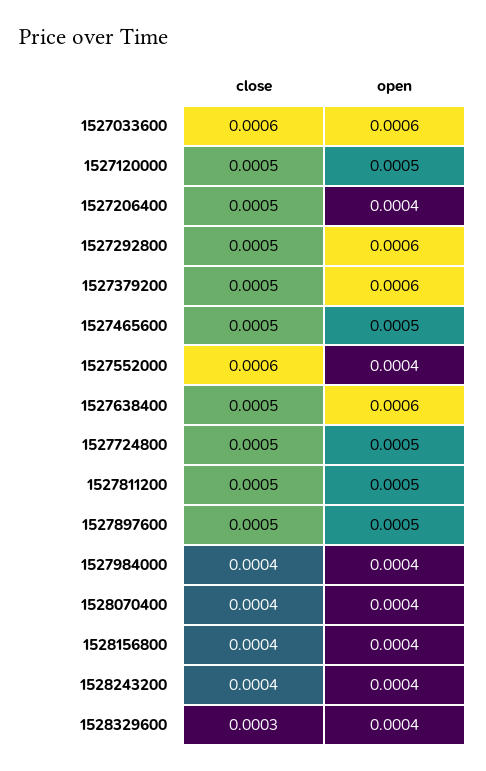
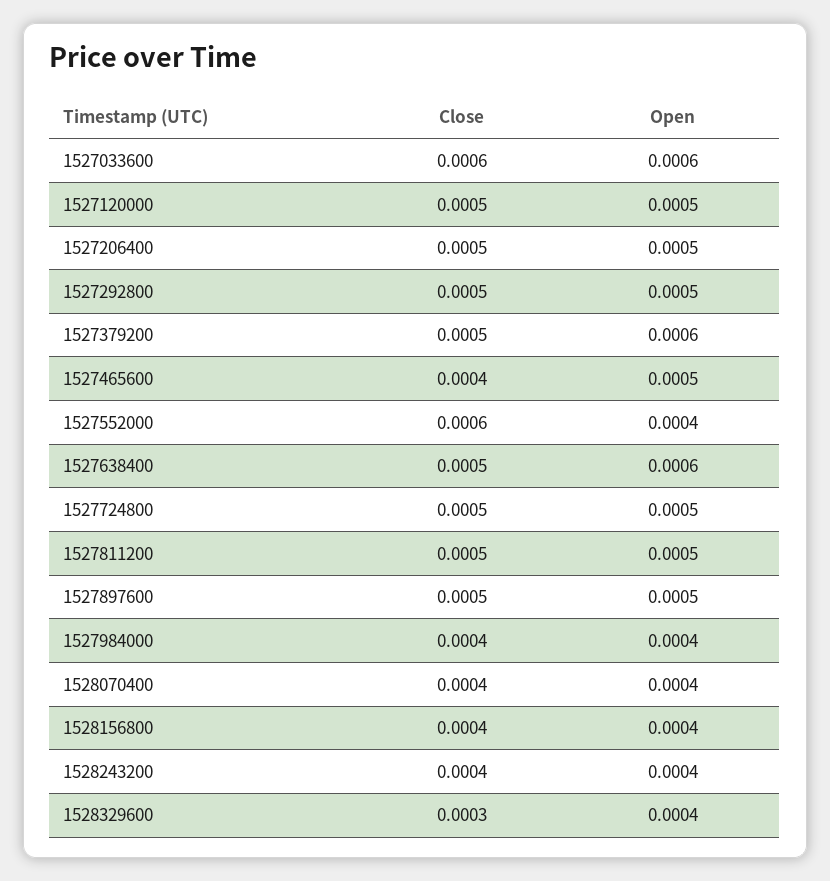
open, 1527206400: 0.0004 -> 0.0005
open, 1527292800: 0.0006 -> 0.0005
close, 1527465600: 0.0005 -> 0.0004

